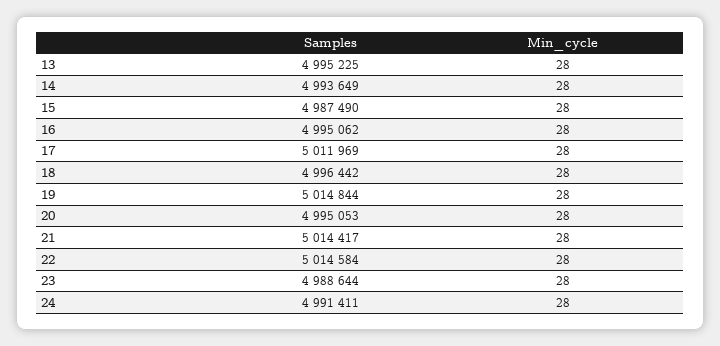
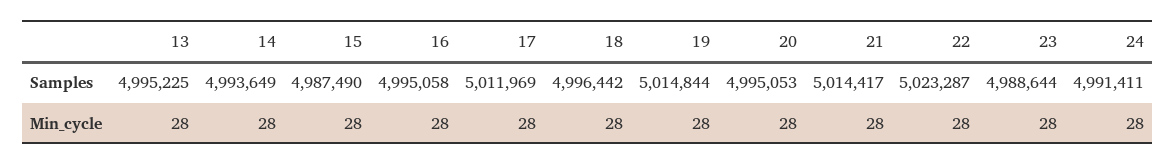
Samples, 16: 4995062 -> 4995058
Samples, 22: 5014584 -> 5023287

